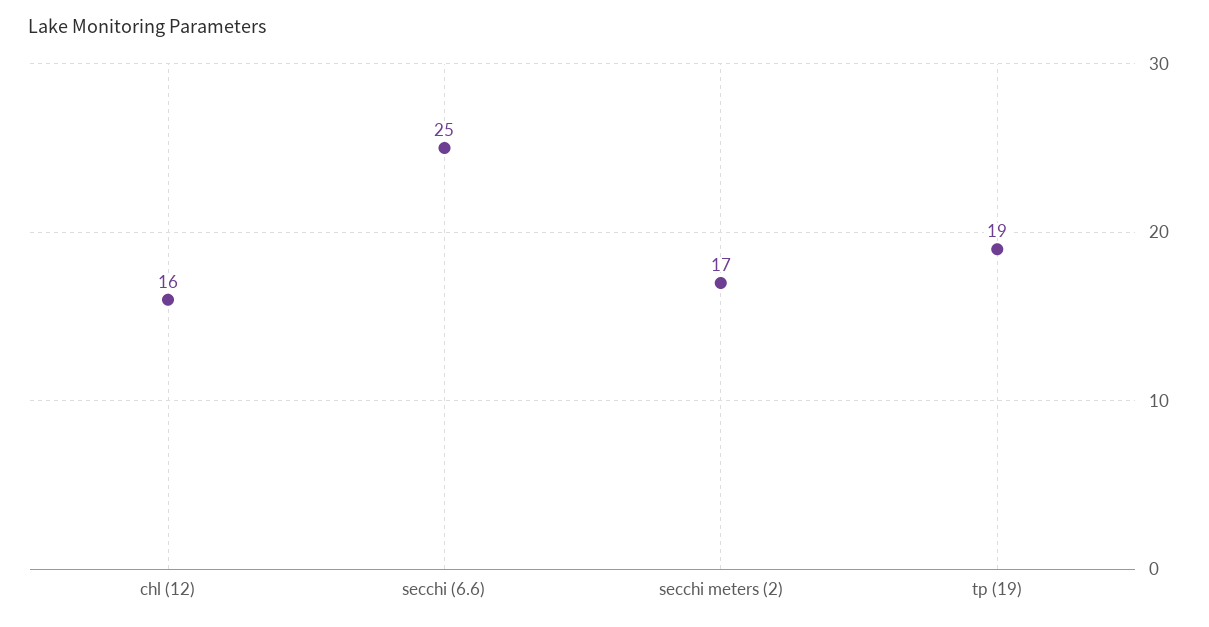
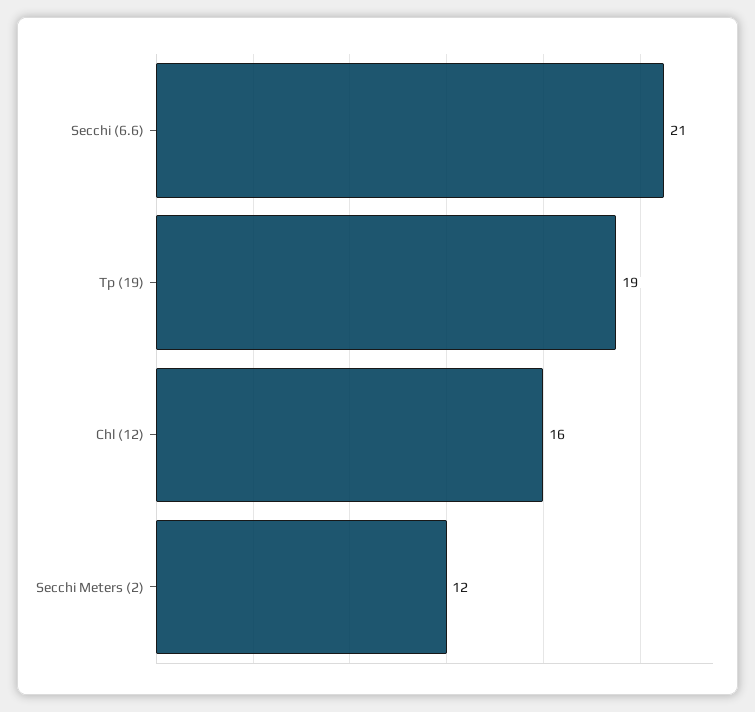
secchi (6.6): 25 -> 21
secchi meters (2): 17 -> 12

